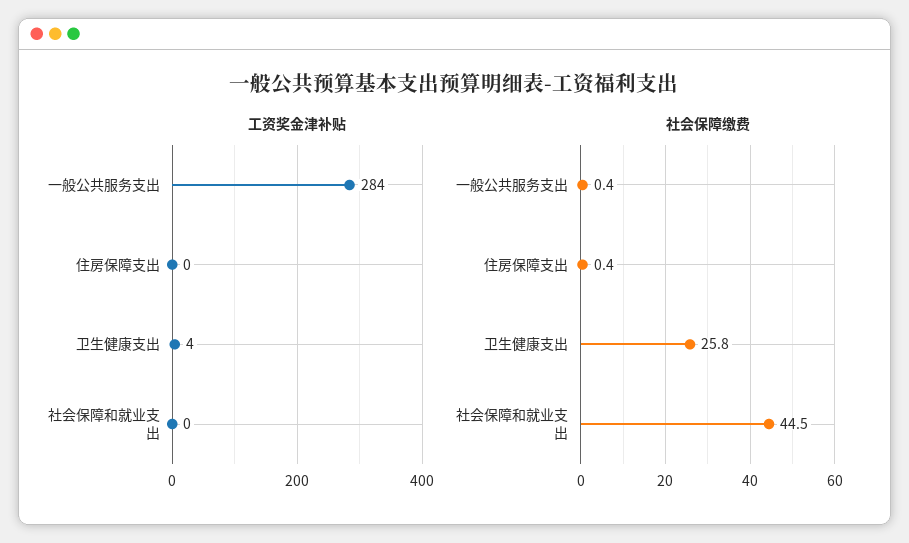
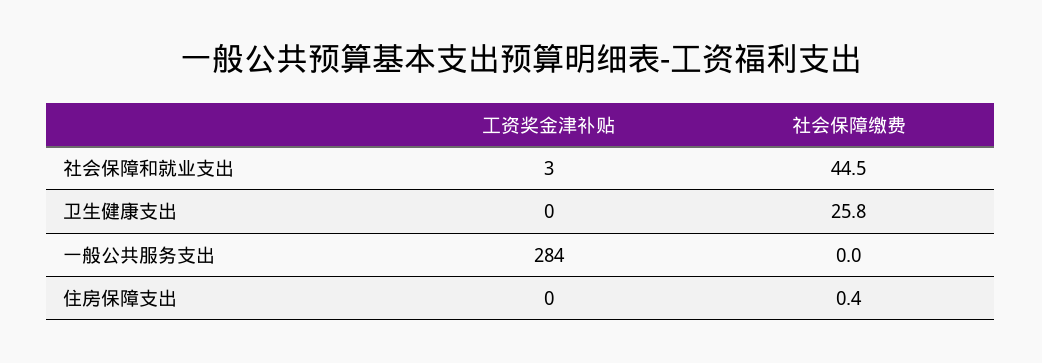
工资奖金津补贴, 卫生健康支出: 4 -> 0
工资奖金津补贴, 社会保障和就业支出: 0 -> 3
社会保障缴费, 一般公共服务支出: 0.4 -> 0

